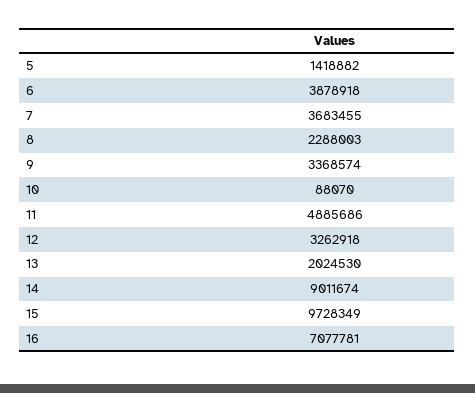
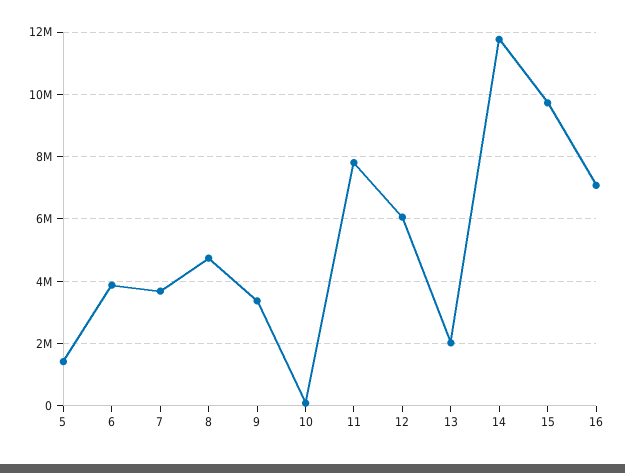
8: 2288003 -> 4800000
11: 4885686 -> 7800000
12: 3262918 -> 6000000
14: 9011674 -> 11800000

